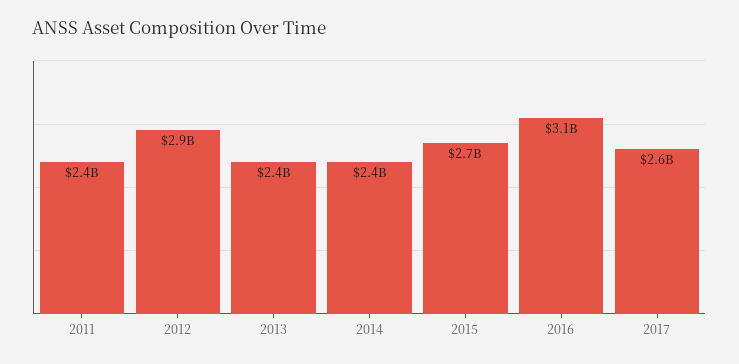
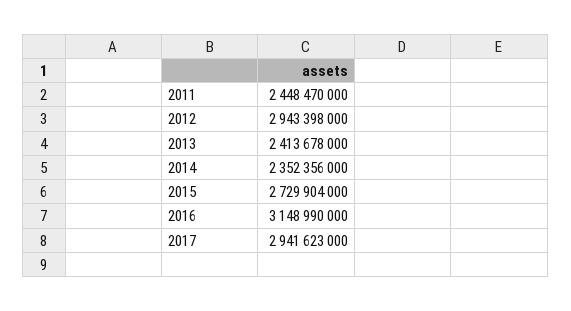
2017: 2600000000 -> 2941623000

